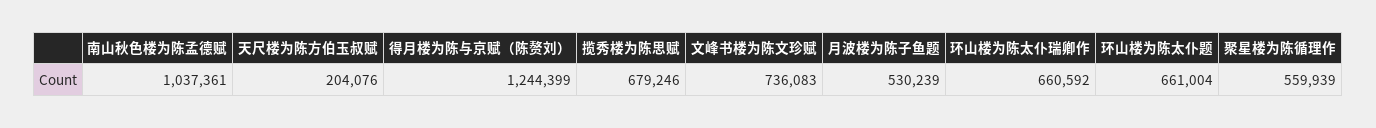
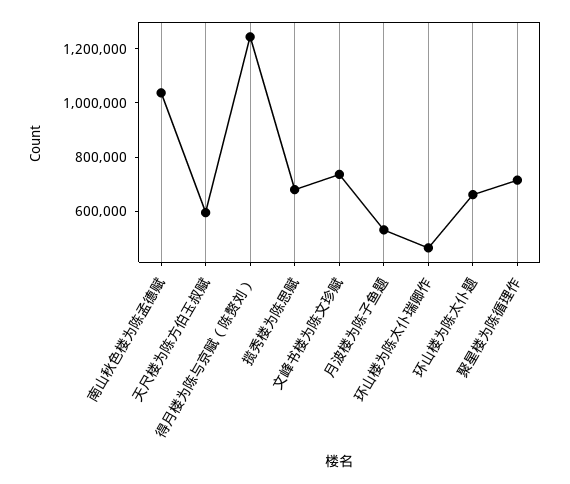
天尺楼为陈方伯玉叔赋: 204076 -> 600000
环山楼为陈太仆瑞卿作: 660592 -> 450000
聚星楼为陈循理作: 559939 -> 700000

